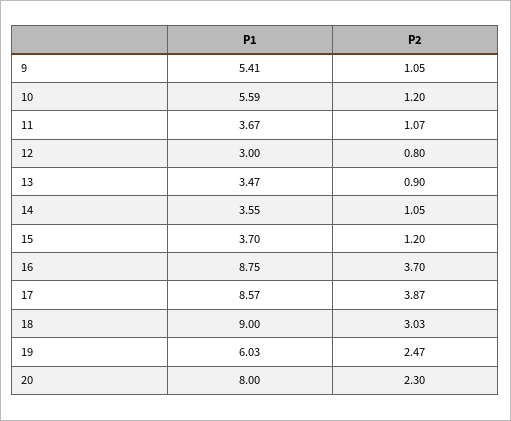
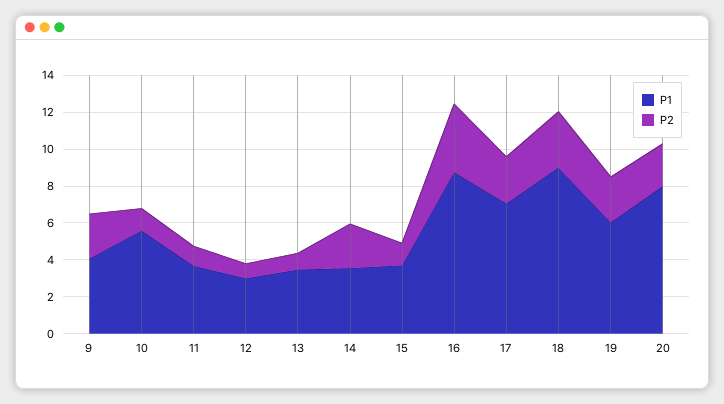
P1, 9: 5.41 -> 4
P2, 9: 1.05 -> 2.5
P2, 14: 1.05 -> 2.5
P1, 17: 8.57 -> 7
P2, 17: 3.87 -> 2.5

